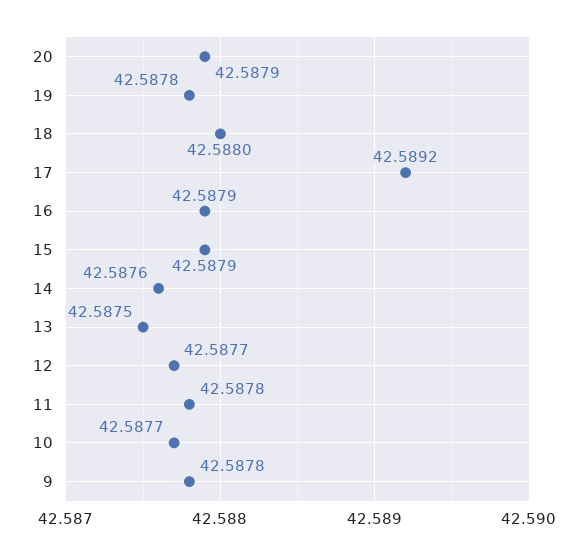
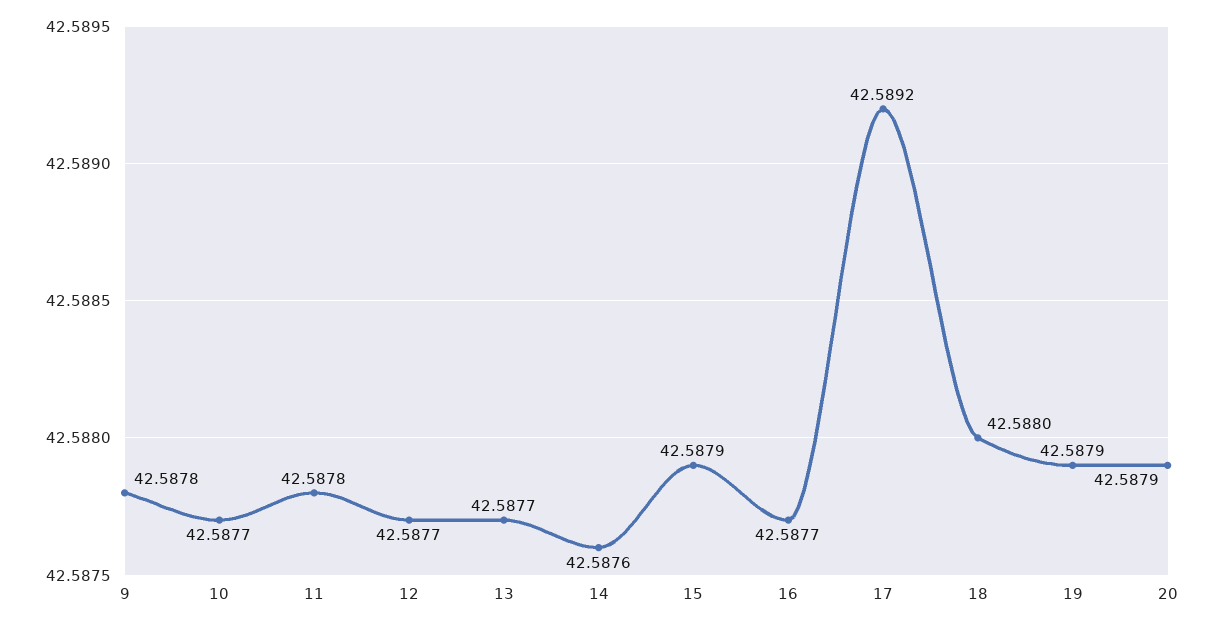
19: 42.5878 -> 42.5879
16: 42.5879 -> 42.5877
13: 42.5875 -> 42.5877

